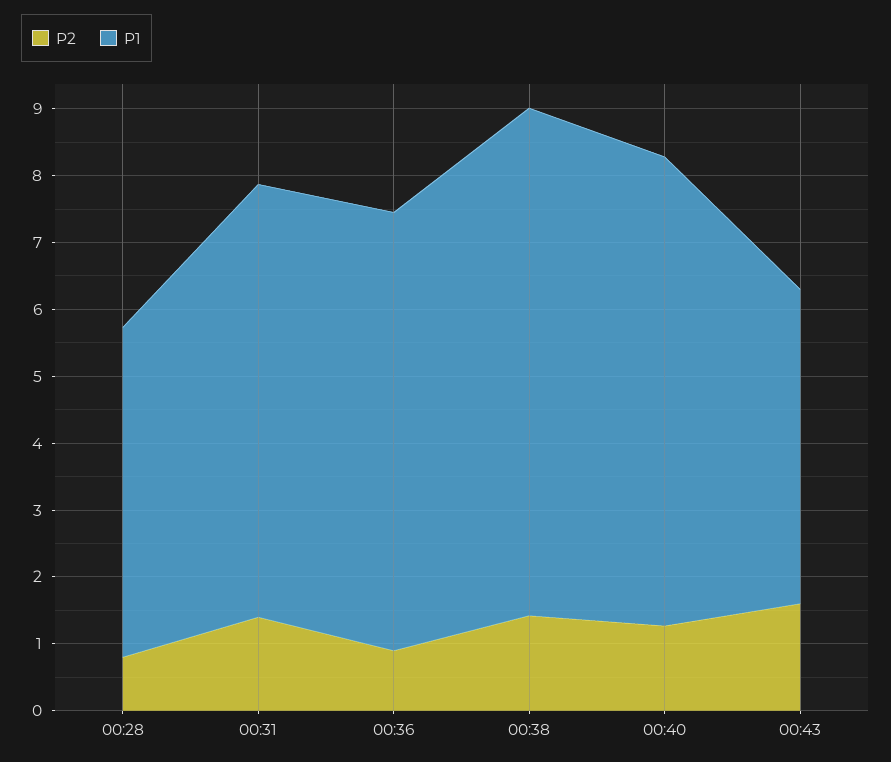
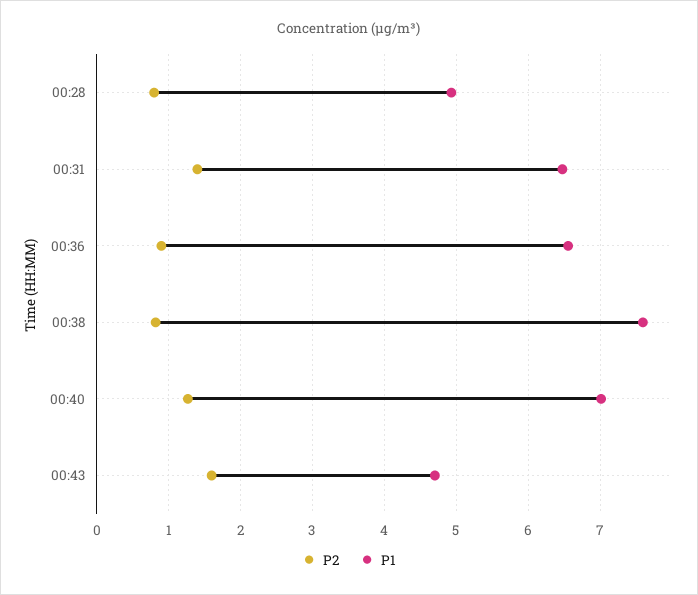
P2, 00:38: 1.4 -> 0.8

